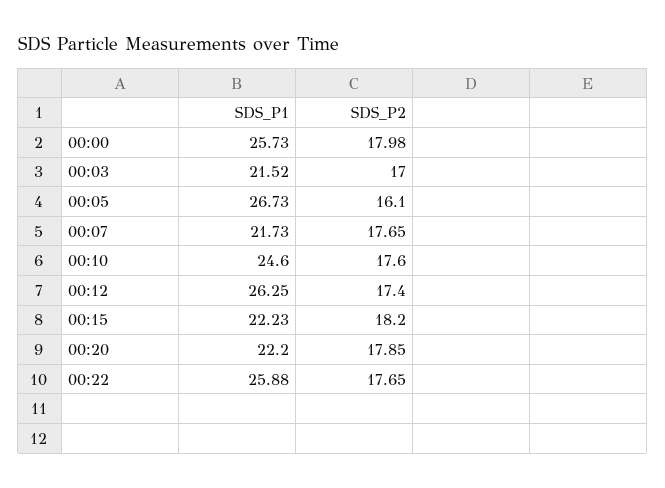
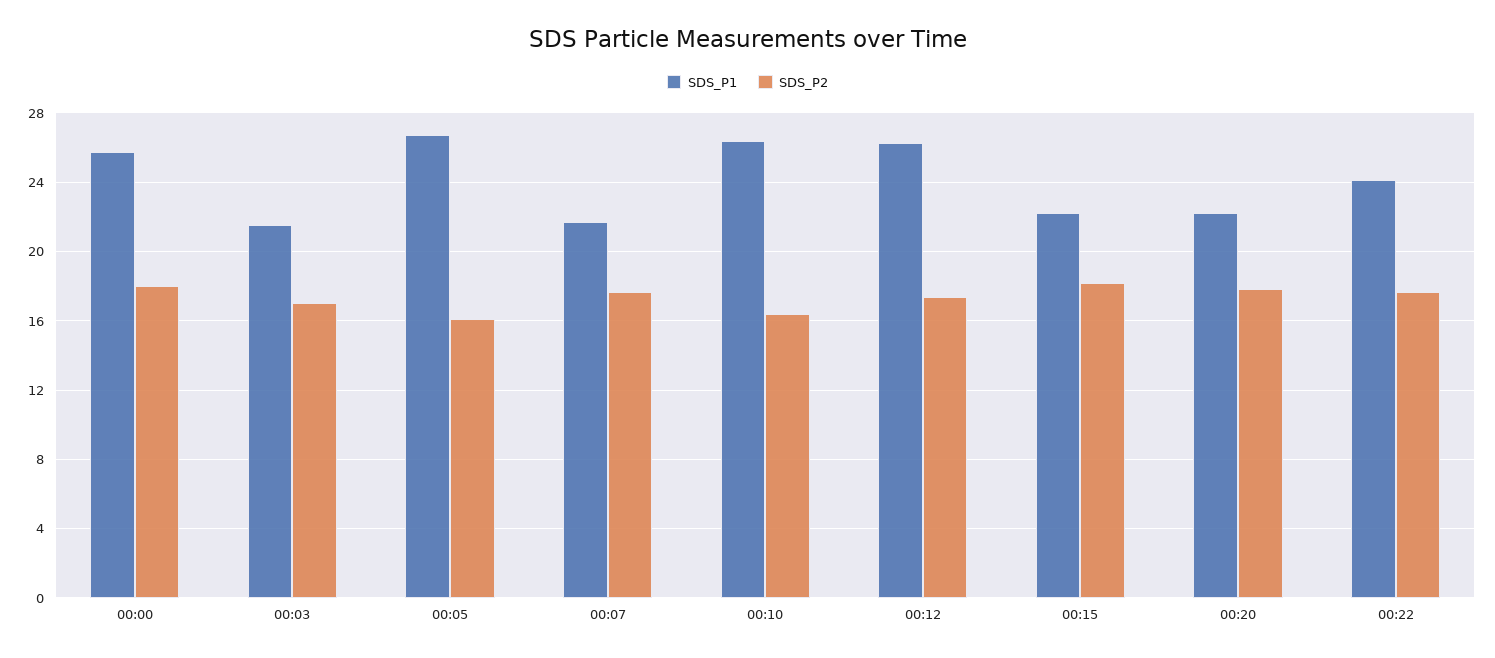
SDS_P1, 00:10: 24.6 -> 26.5
SDS_P2, 00:10: 17.6 -> 16.5
SDS_P1, 00:22: 25.88 -> 24

